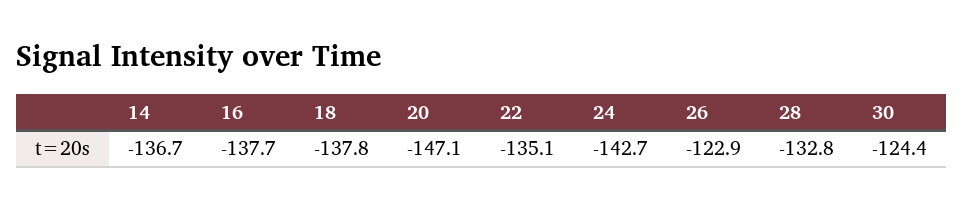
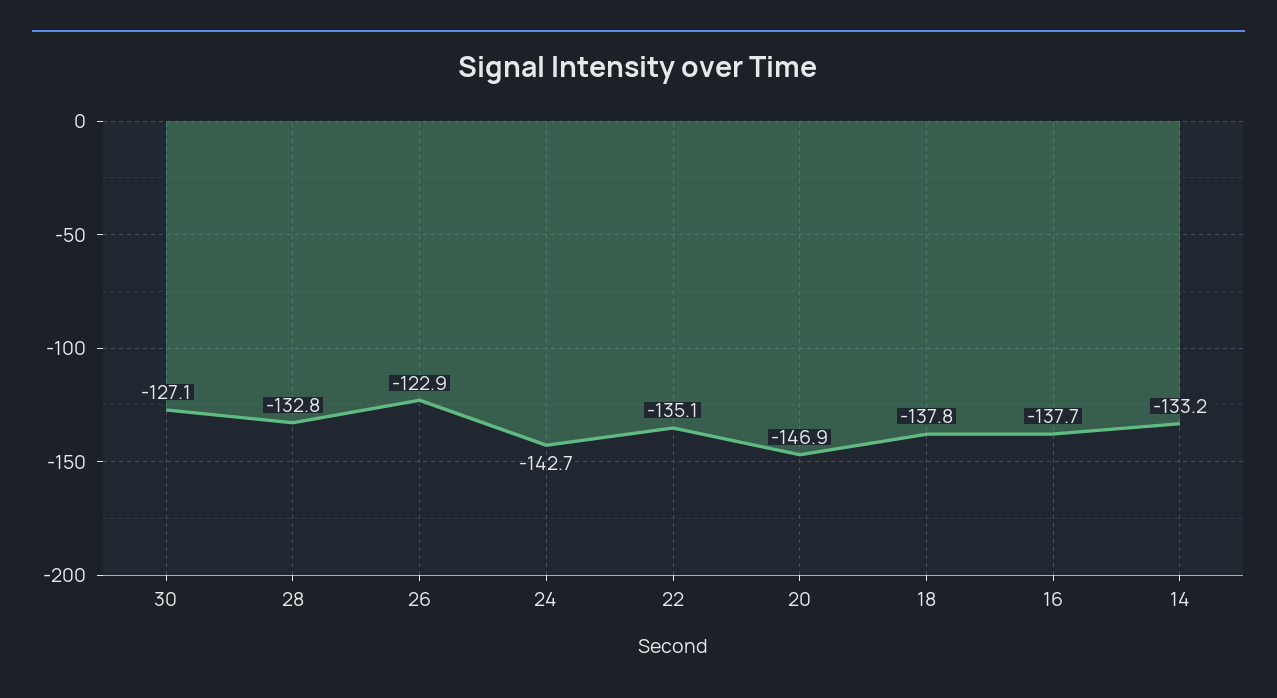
14: -136.7 -> -133.2
20: -147.1 -> -146.9
30: -124.4 -> -127.1

